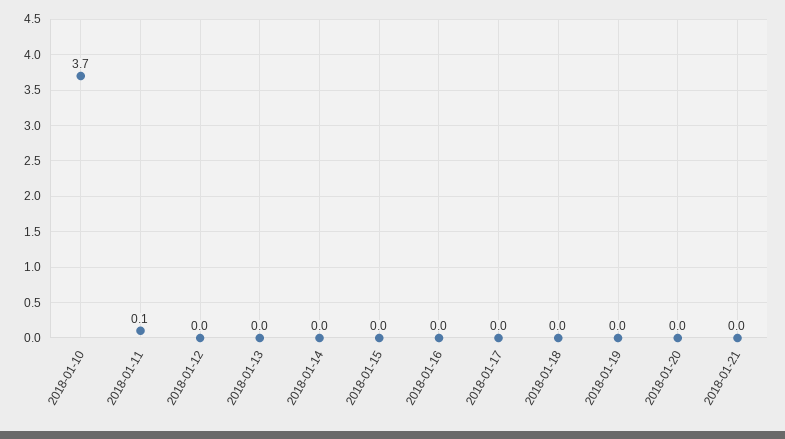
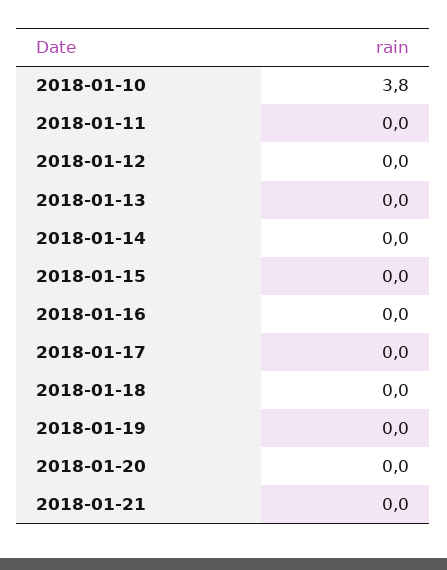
2018-01-10: 3.7 -> 3.8
2018-01-11: 0.1 -> 0

